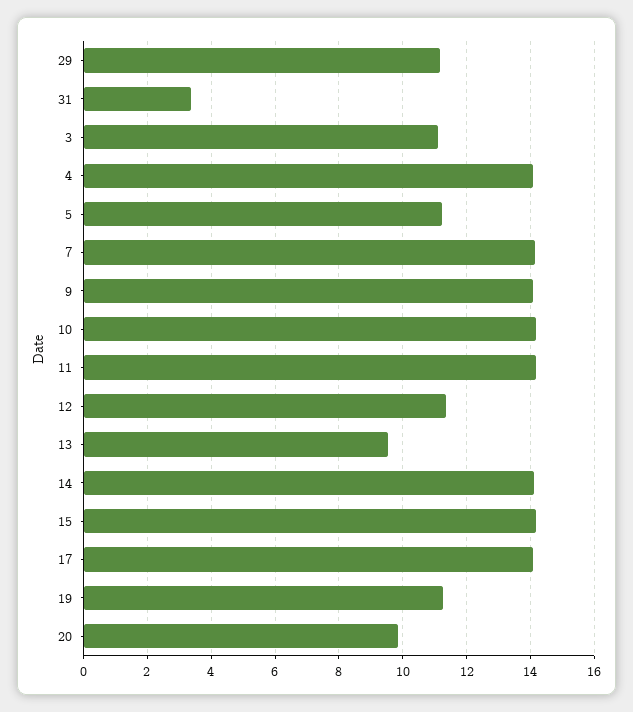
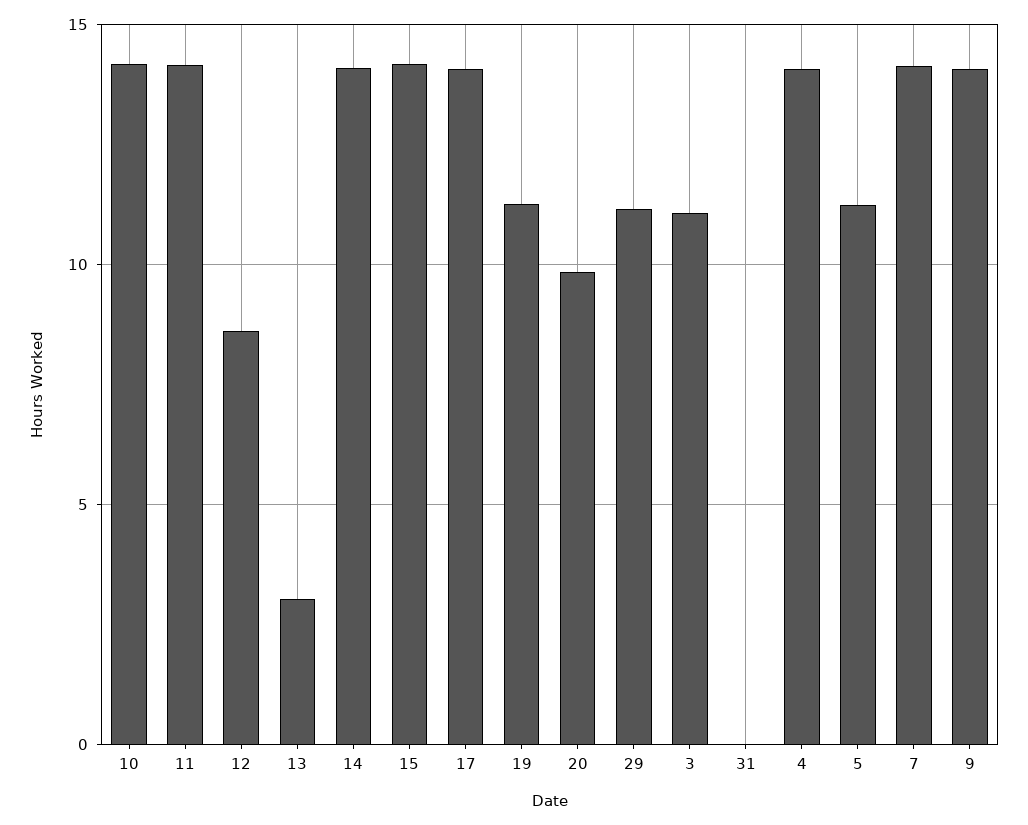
31: 3.4 -> 0
12: 11.4 -> 8.5
13: 9.6 -> 3

